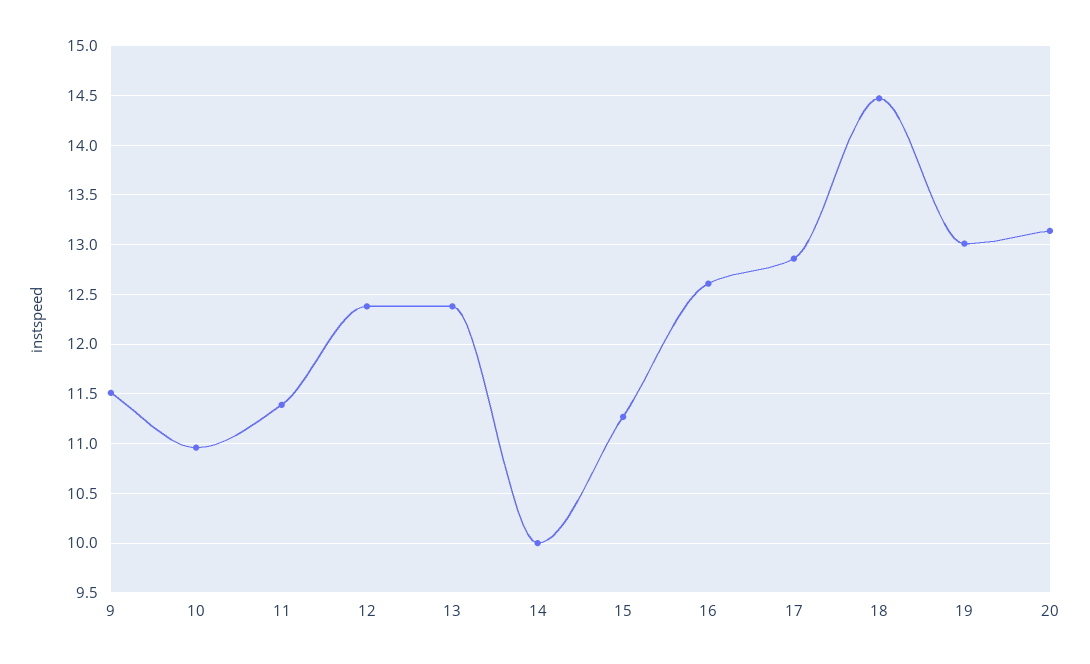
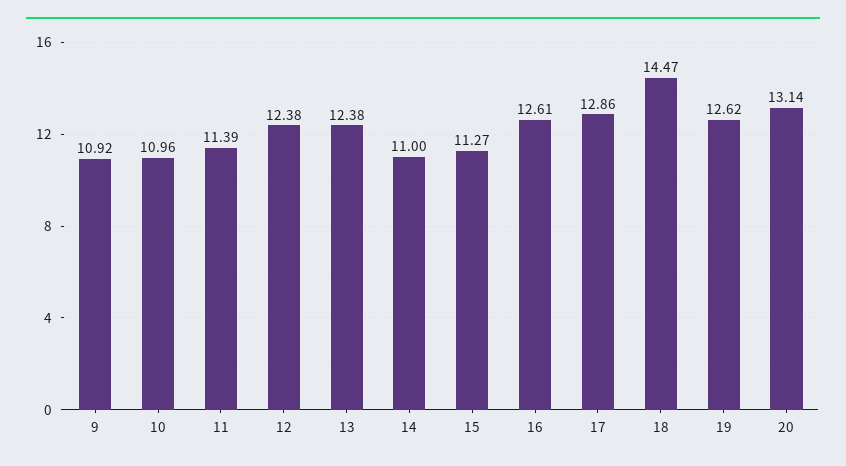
9: 11.5 -> 10.92
14: 10 -> 11
19: 13 -> 12.62

